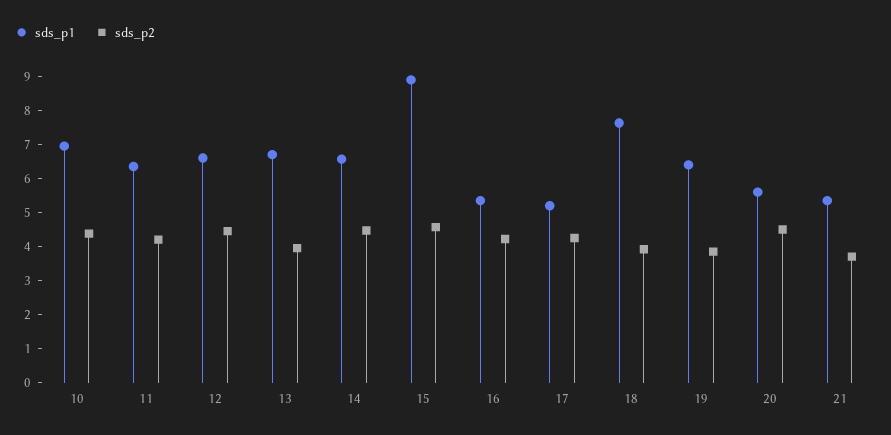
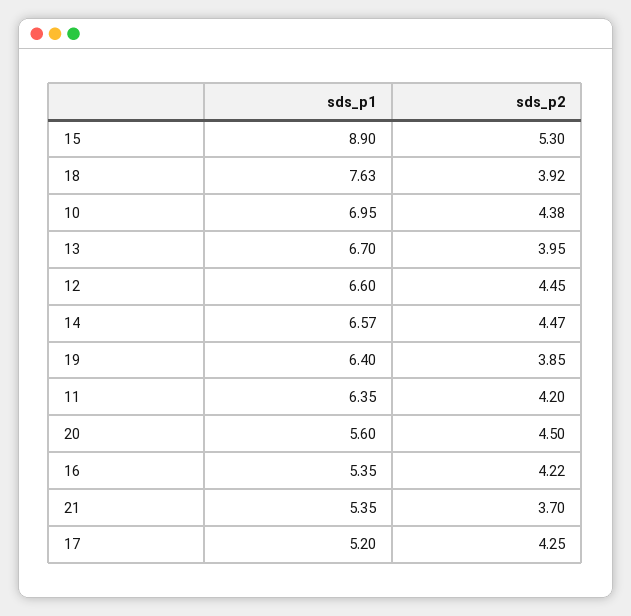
sds_p2, 15: 4.5 -> 5.3

